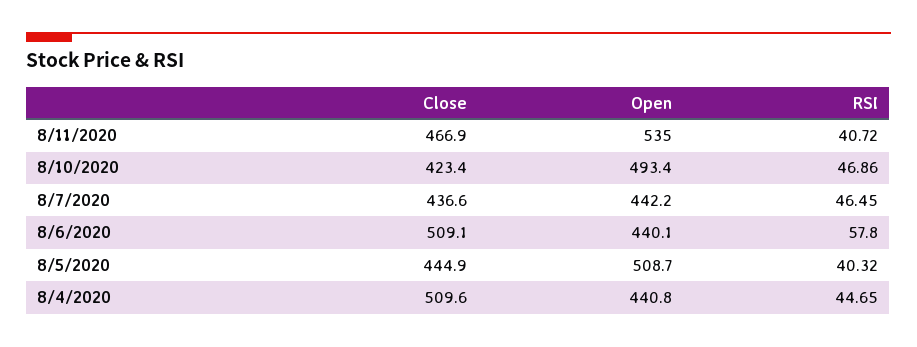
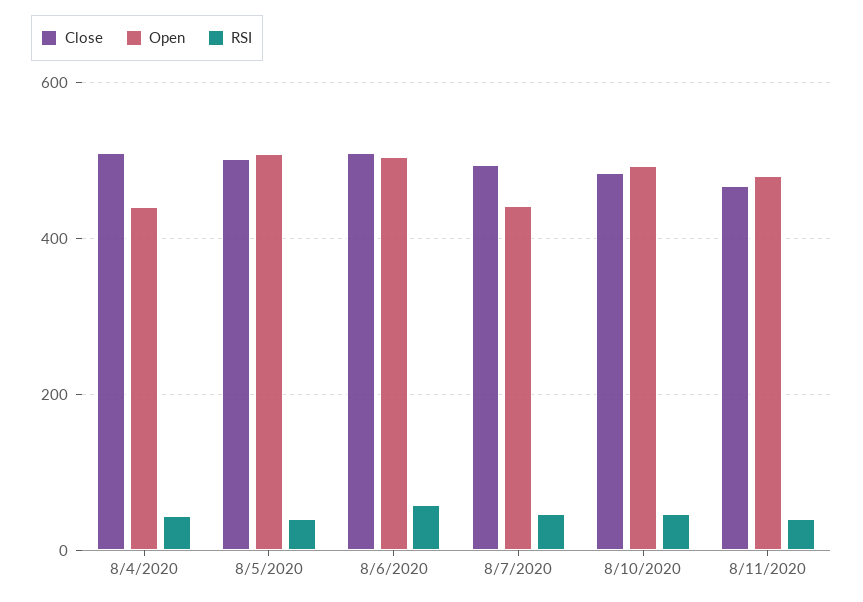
Open, 8/11/2020: 535 -> 480
Close, 8/10/2020: 423.4 -> 480
Close, 8/7/2020: 436.6 -> 500
Open, 8/6/2020: 440.1 -> 500
Close, 8/5/2020: 444.9 -> 500

